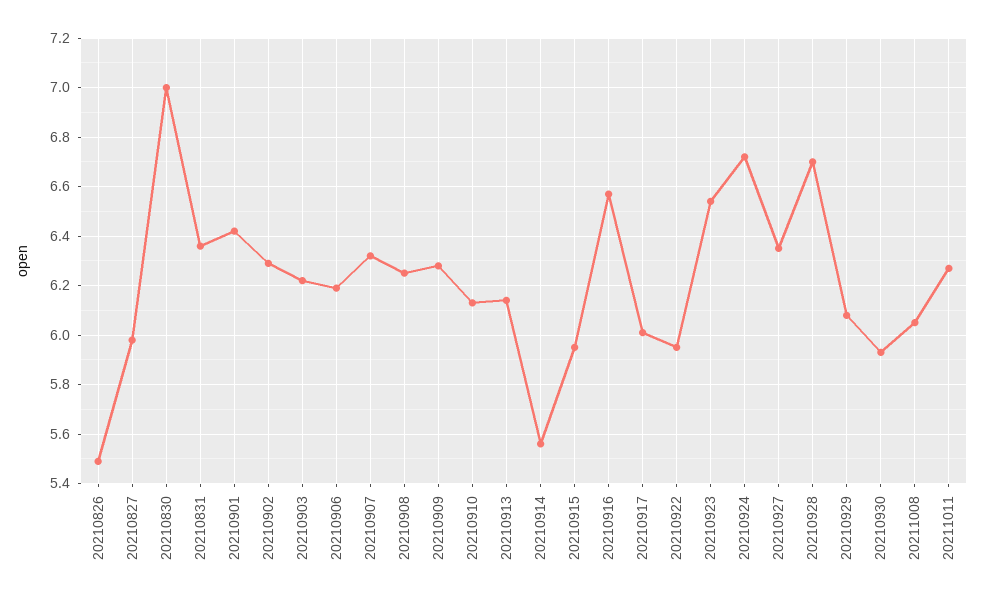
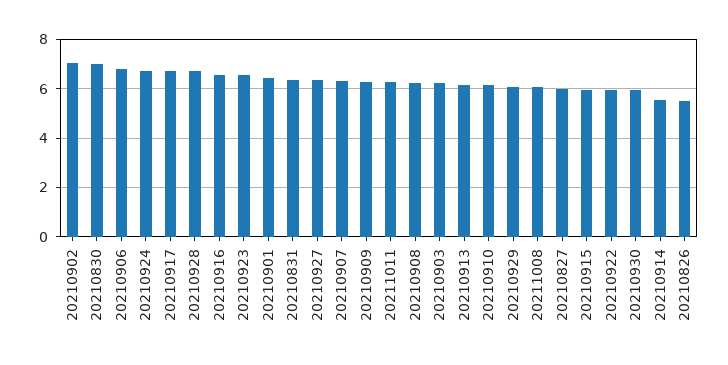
20210902: 6.3 -> 7
20210906: 6.2 -> 6.75
20210917: 6 -> 6.75

